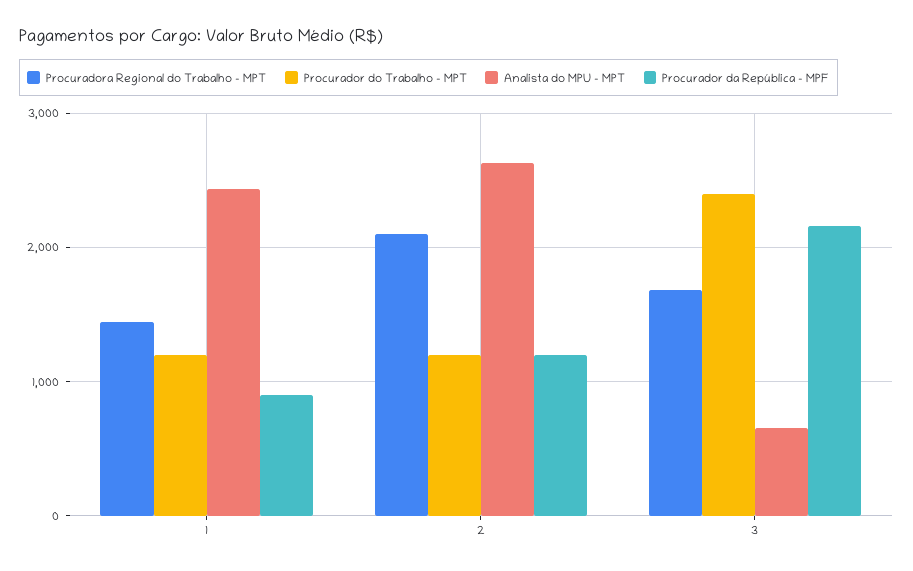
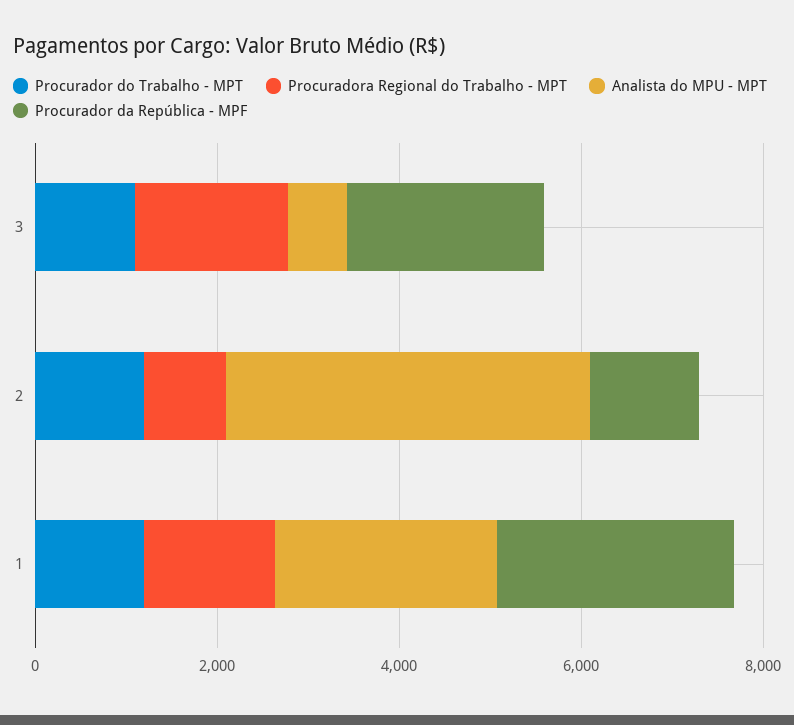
Procurador da República - MPF, 1: 900 -> 2500
Procuradora Regional do Trabalho - MPT, 2: 2100 -> 1000
Analista do MPU - MPT, 2: 2600 -> 4000
Procurador do Trabalho - MPT, 3: 2400 -> 1000

